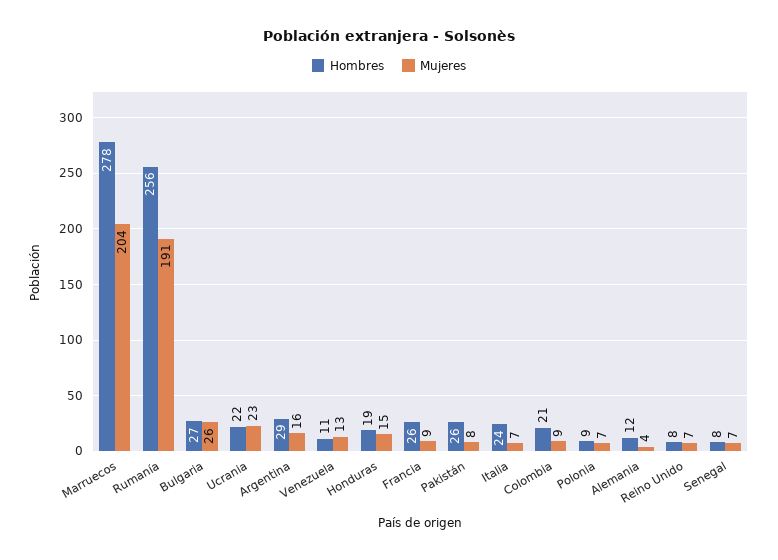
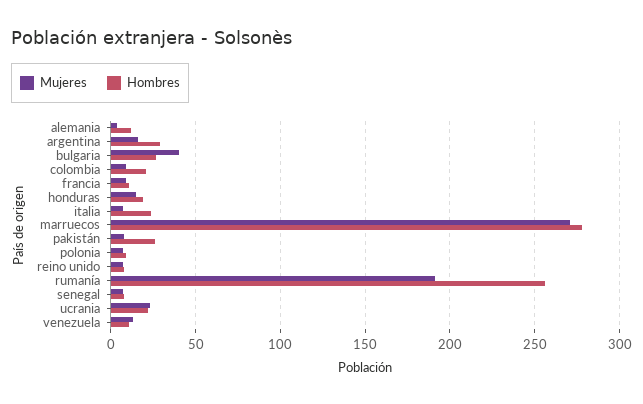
Mujeres, Marruecos: 204 -> 270
Mujeres, Bulgaria: 26 -> 40
Hombres, Francia: 26 -> 10

